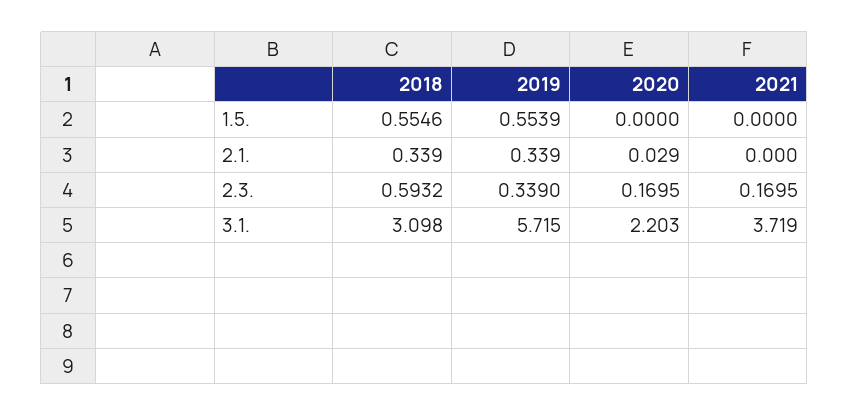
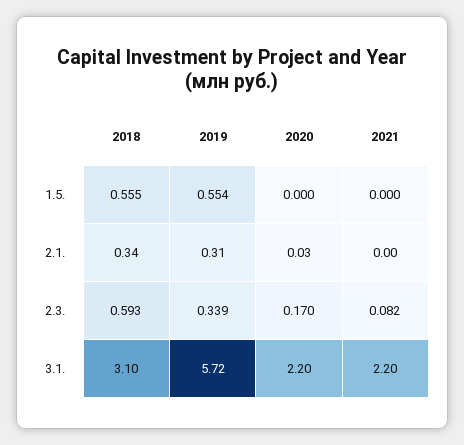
2019, 2.1.: 0.339 -> 0.31
2021, 2.3.: 0.1695 -> 0.082
2021, 3.1.: 3.719 -> 2.2

